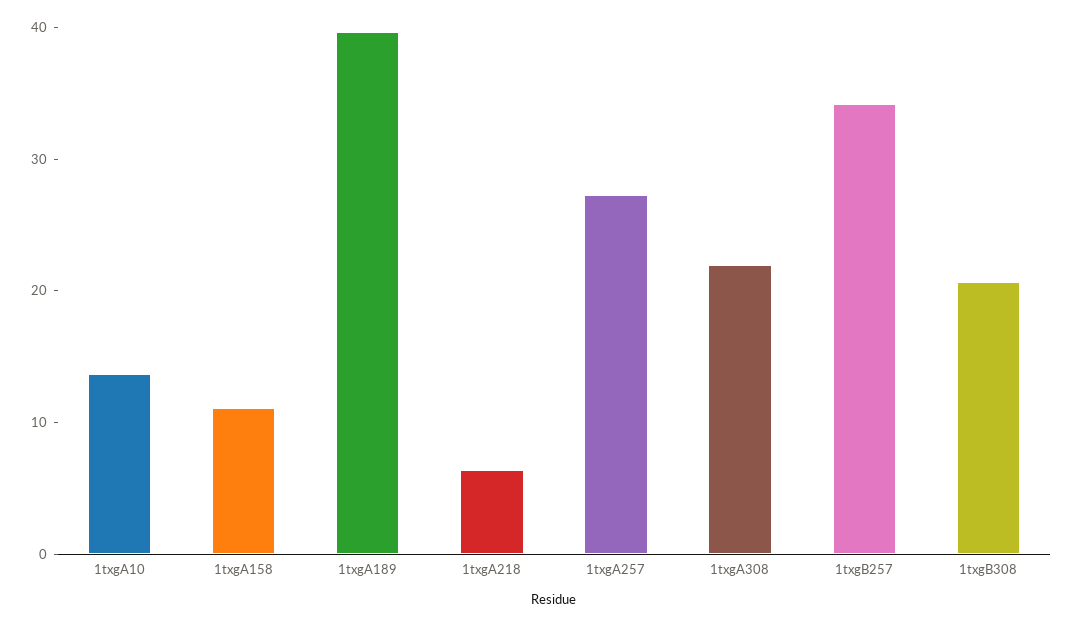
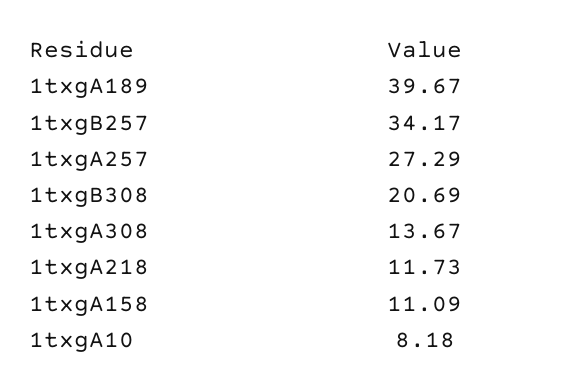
1txgA10: 14 -> 8.18
1txgA218: 6 -> 11.73
1txgA308: 22 -> 13.67

